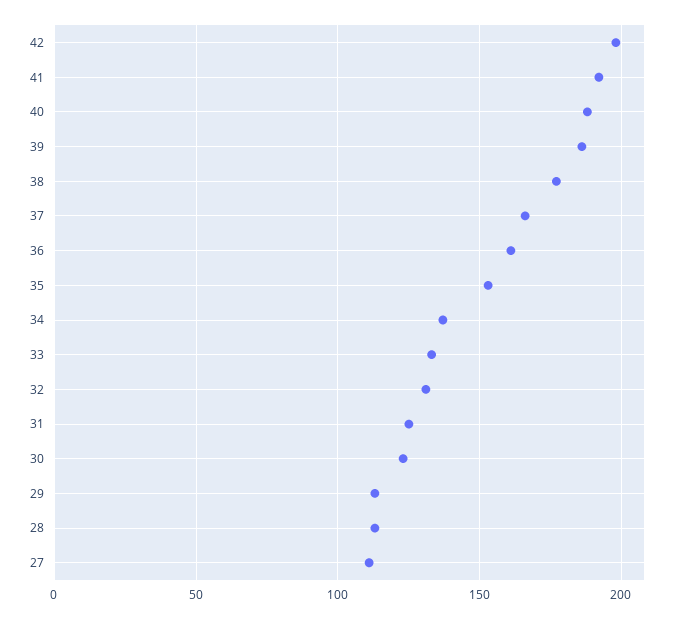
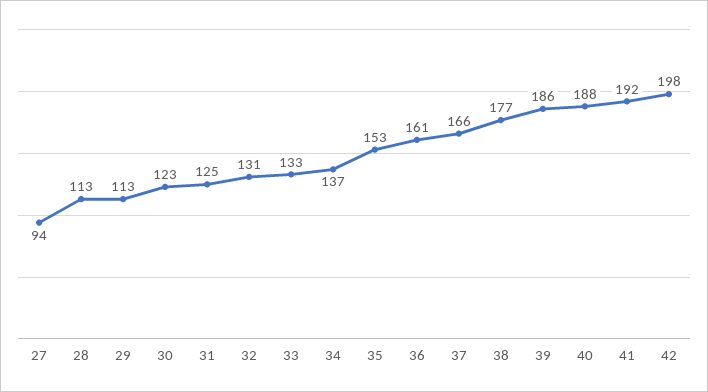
27: 110 -> 94

